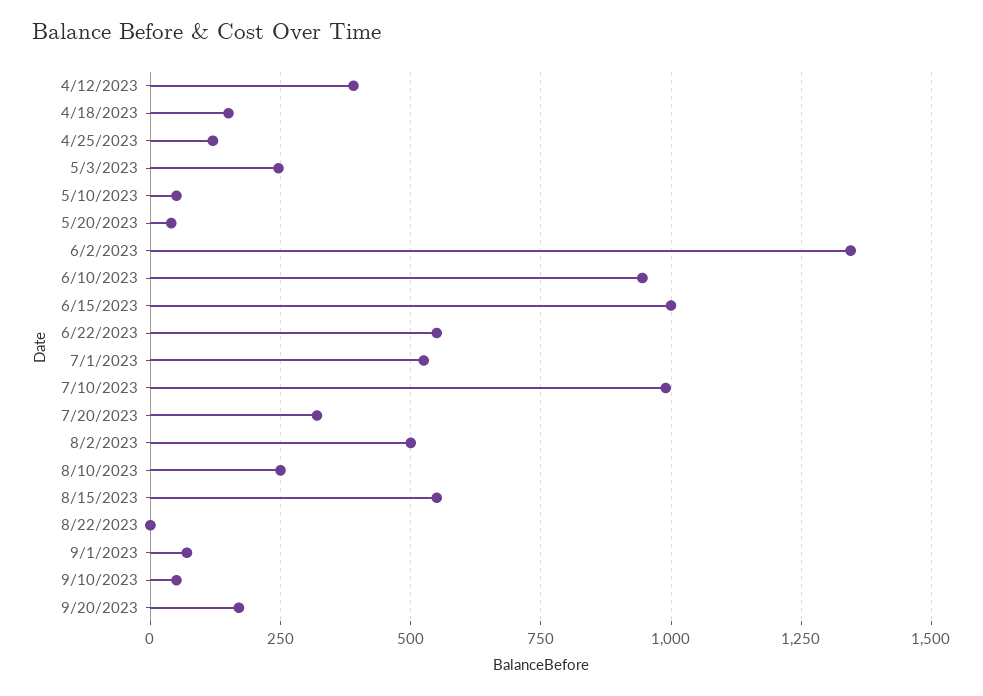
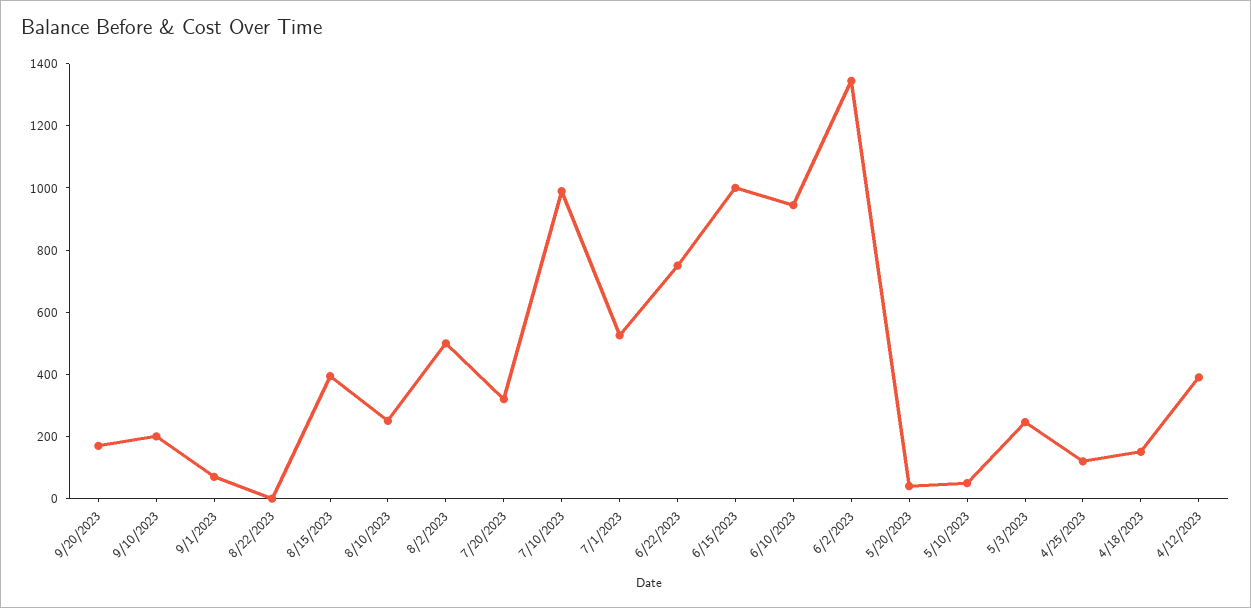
6/22/2023: 550 -> 750
8/15/2023: 550 -> 400
9/10/2023: 50 -> 200

